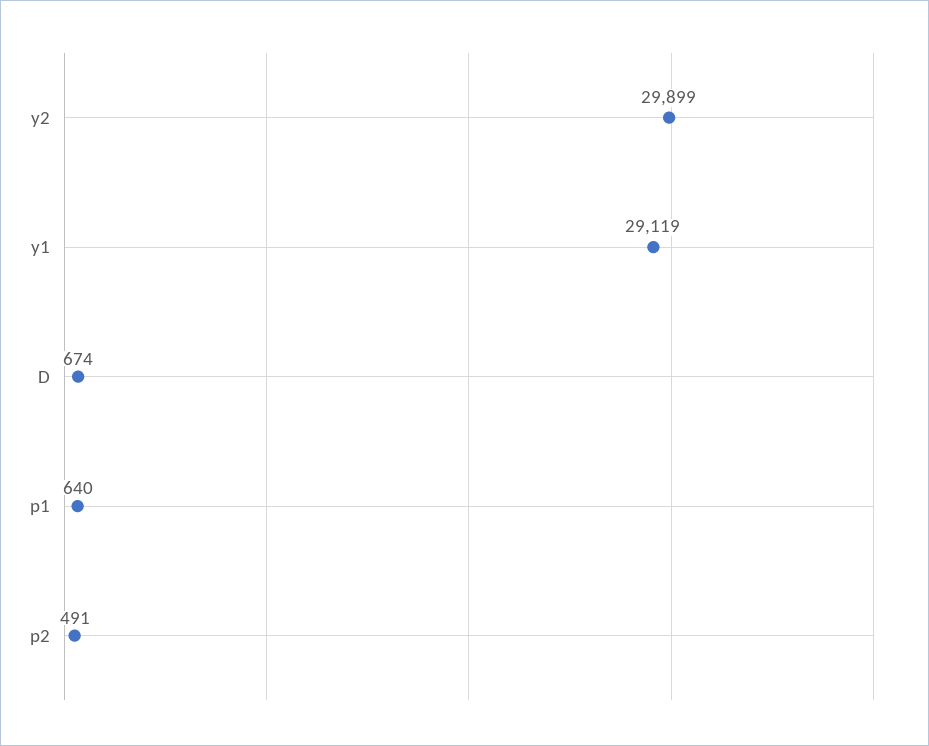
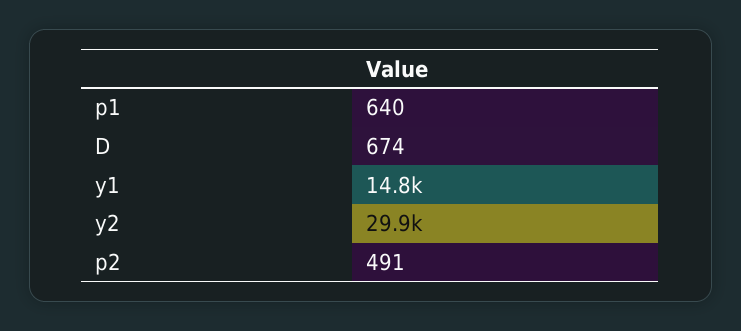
y1: 29119 -> 14800

